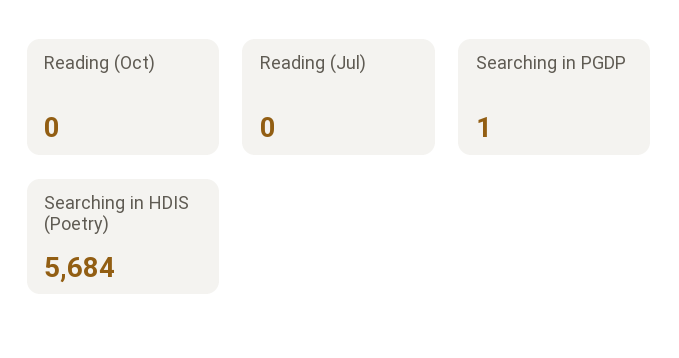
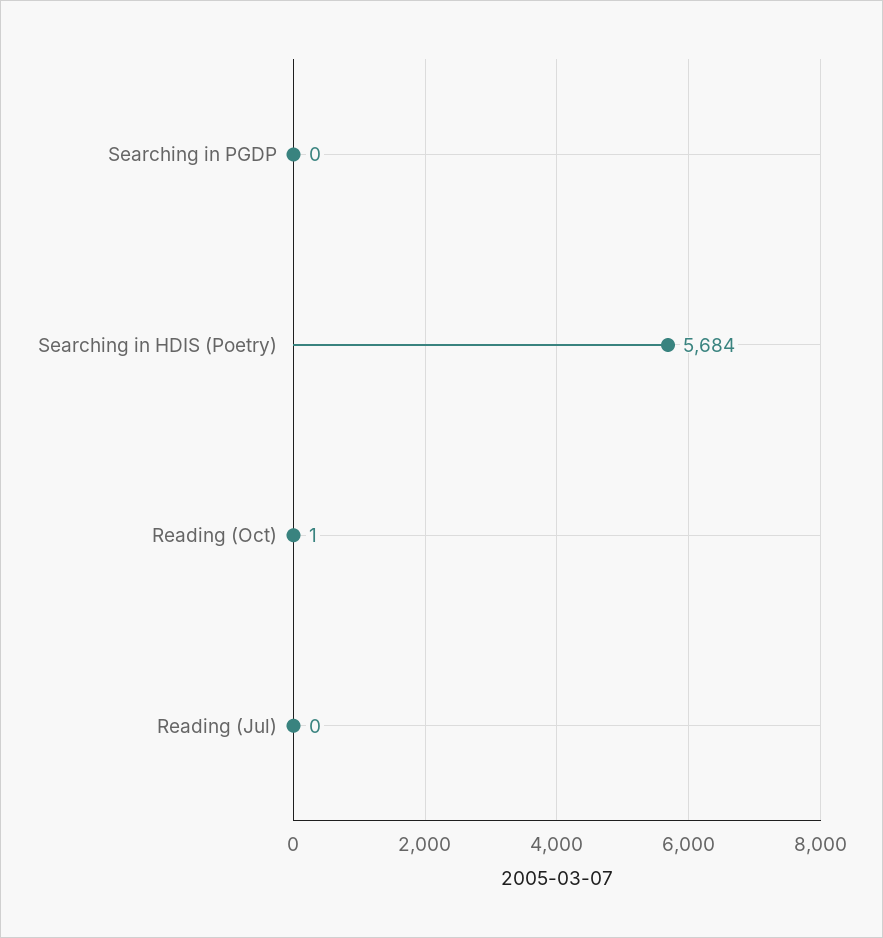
Reading (Oct): 0 -> 1
Searching in PGDP: 1 -> 0

